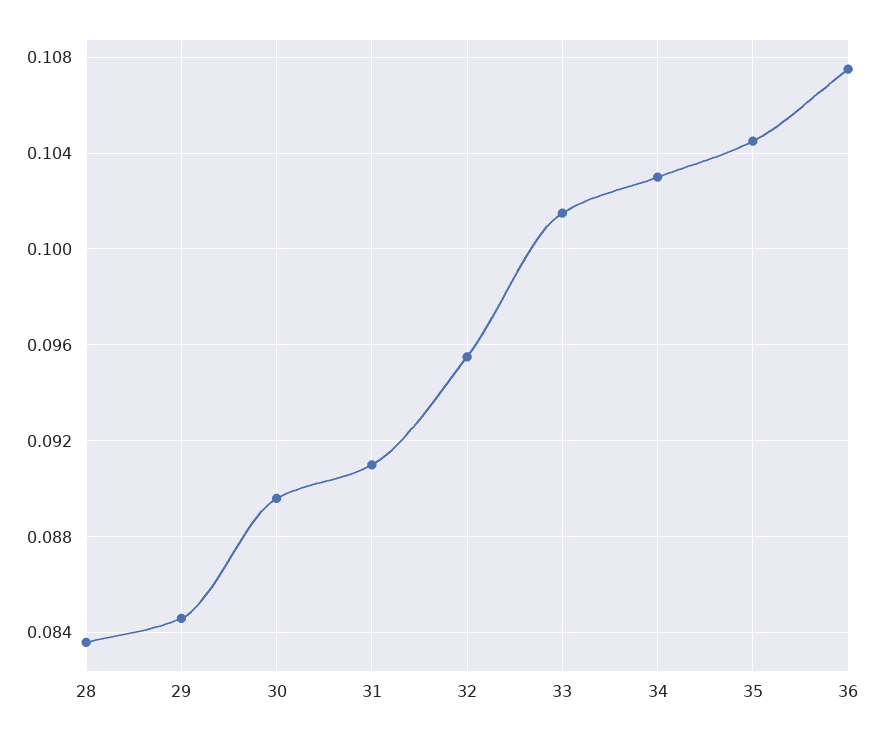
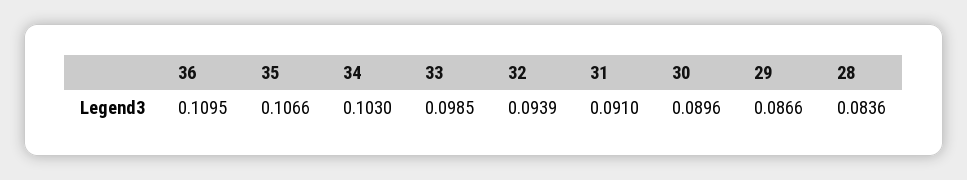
29: 0.0845 -> 0.0866
32: 0.0955 -> 0.0939
33: 0.1015 -> 0.0985
35: 0.1045 -> 0.1066
36: 0.1075 -> 0.1095

